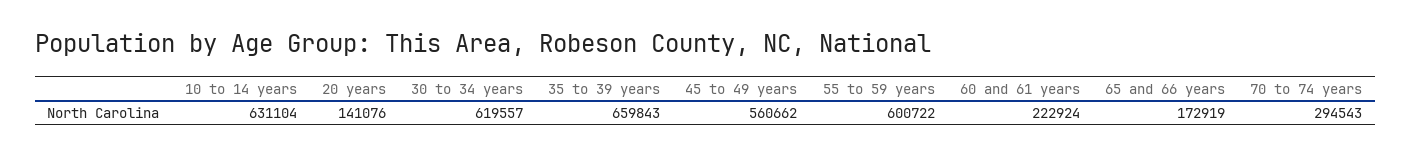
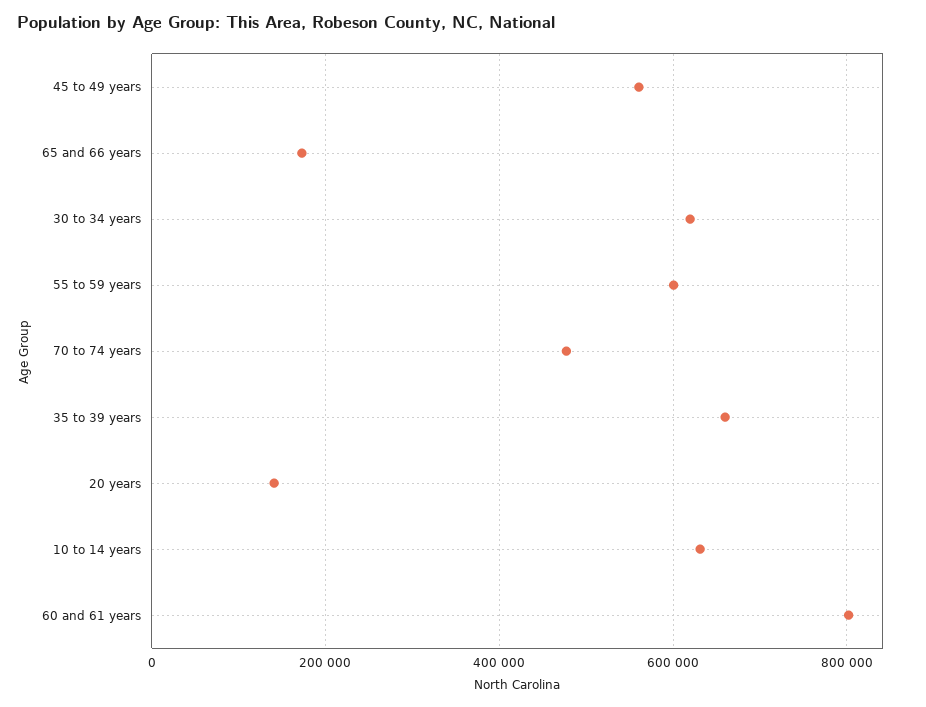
60 and 61 years: 222924 -> 800000
70 to 74 years: 294543 -> 480000

